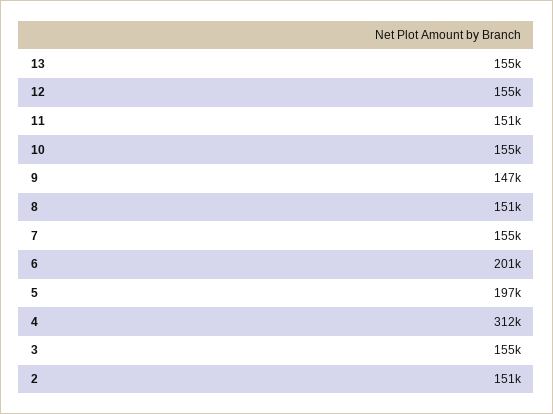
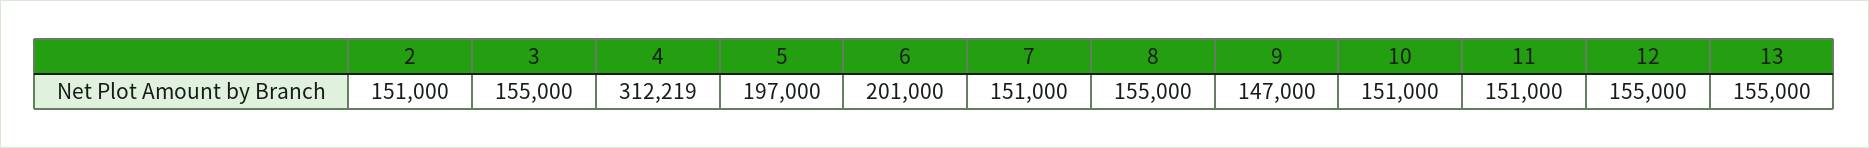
10: 155000 -> 151000
8: 151000 -> 155000
7: 155000 -> 151000

